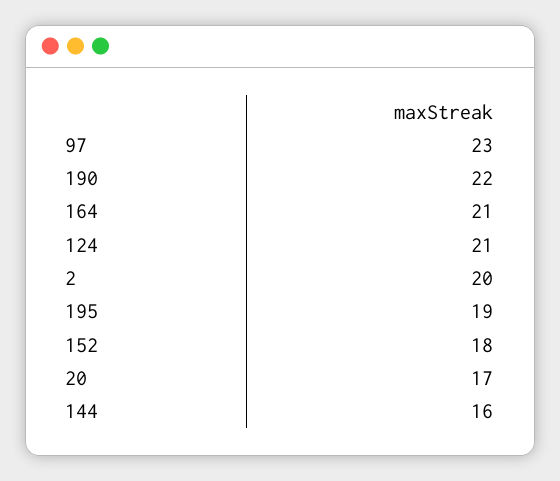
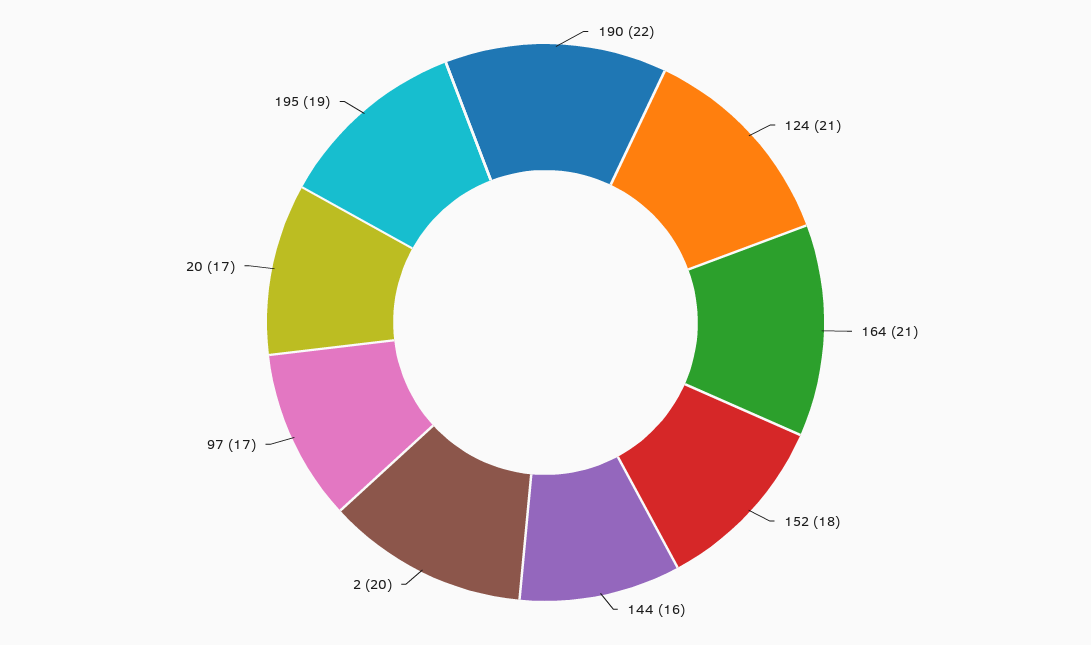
97: 23 -> 17

